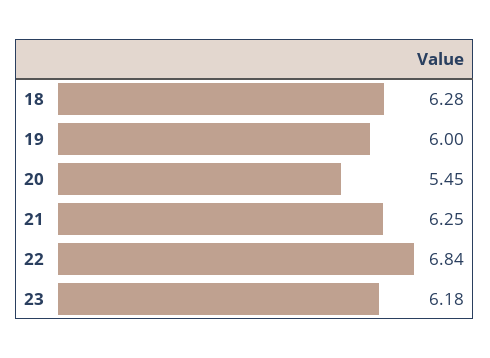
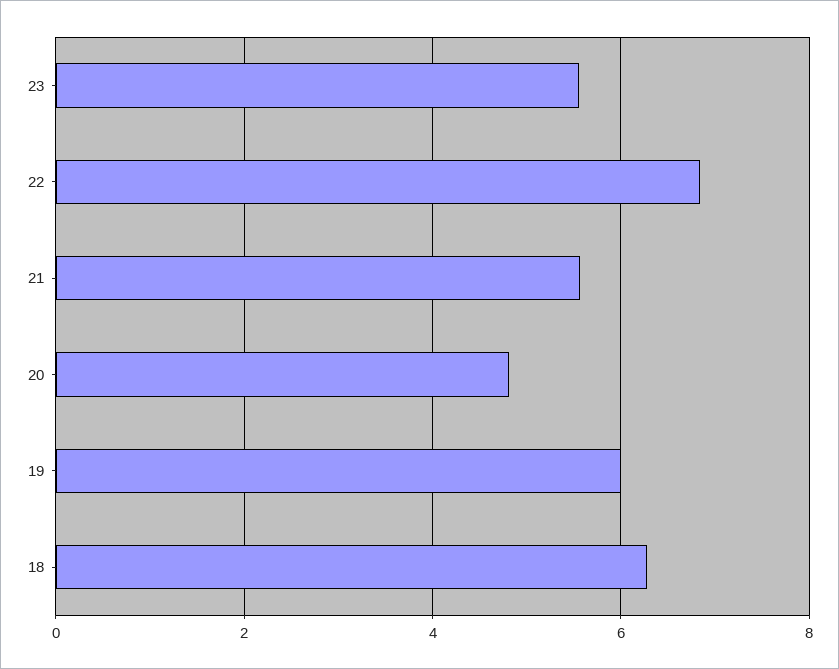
20: 5.45 -> 4.8
21: 6.25 -> 5.6
23: 6.18 -> 5.6

